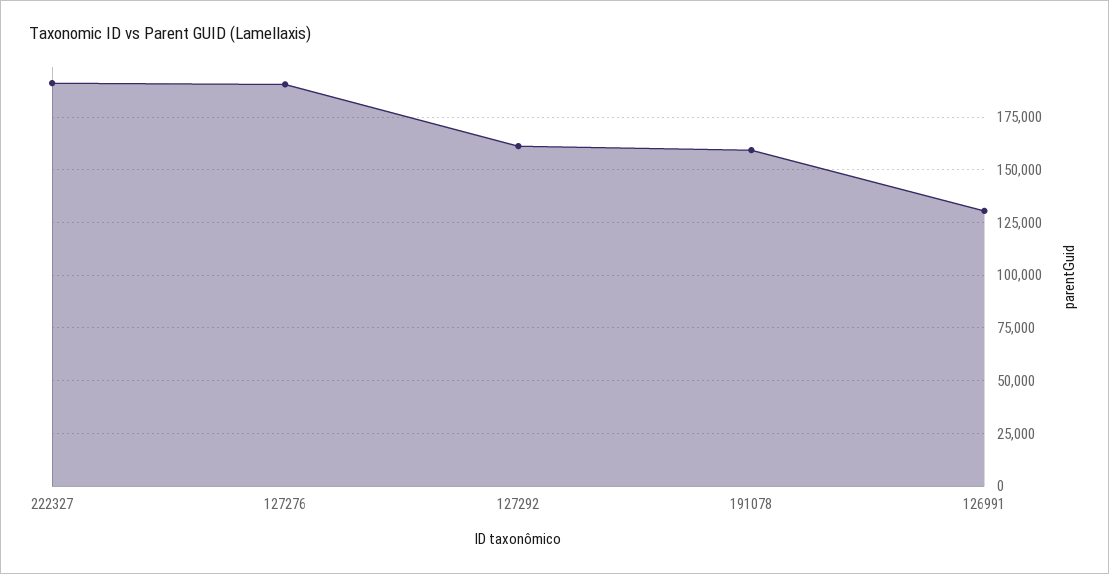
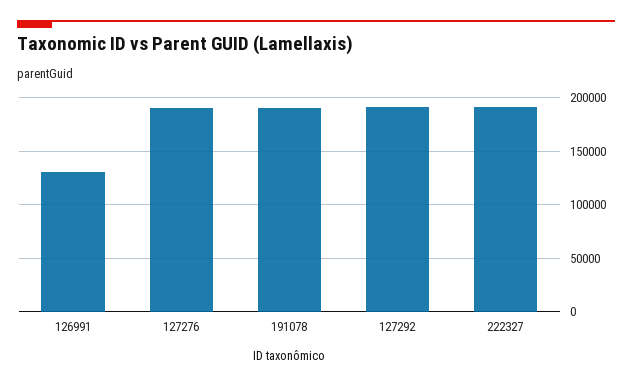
127292: 160000 -> 190000
191078: 160000 -> 190000

